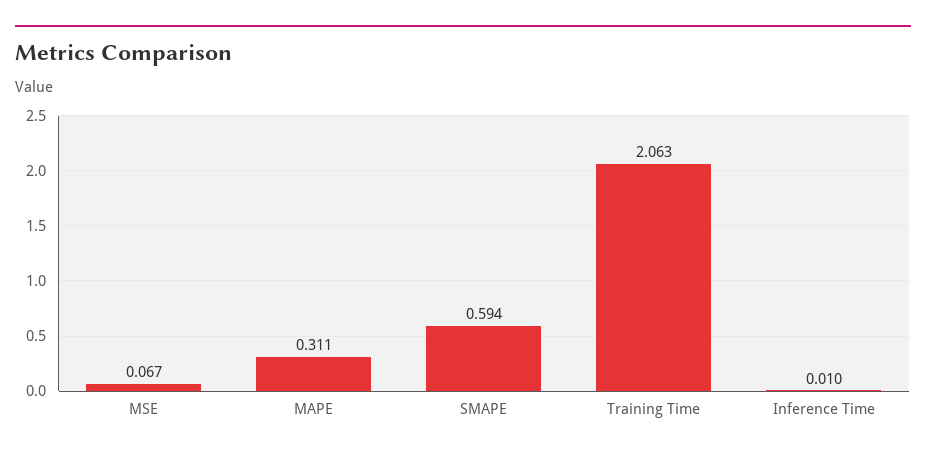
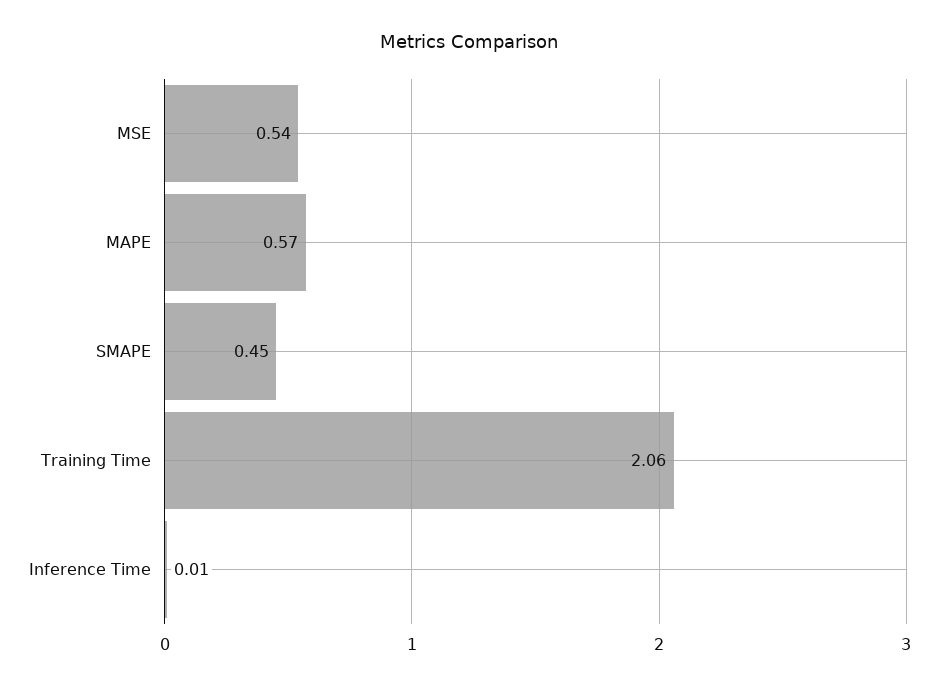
MSE: 0.067 -> 0.54
MAPE: 0.311 -> 0.57
SMAPE: 0.594 -> 0.45

